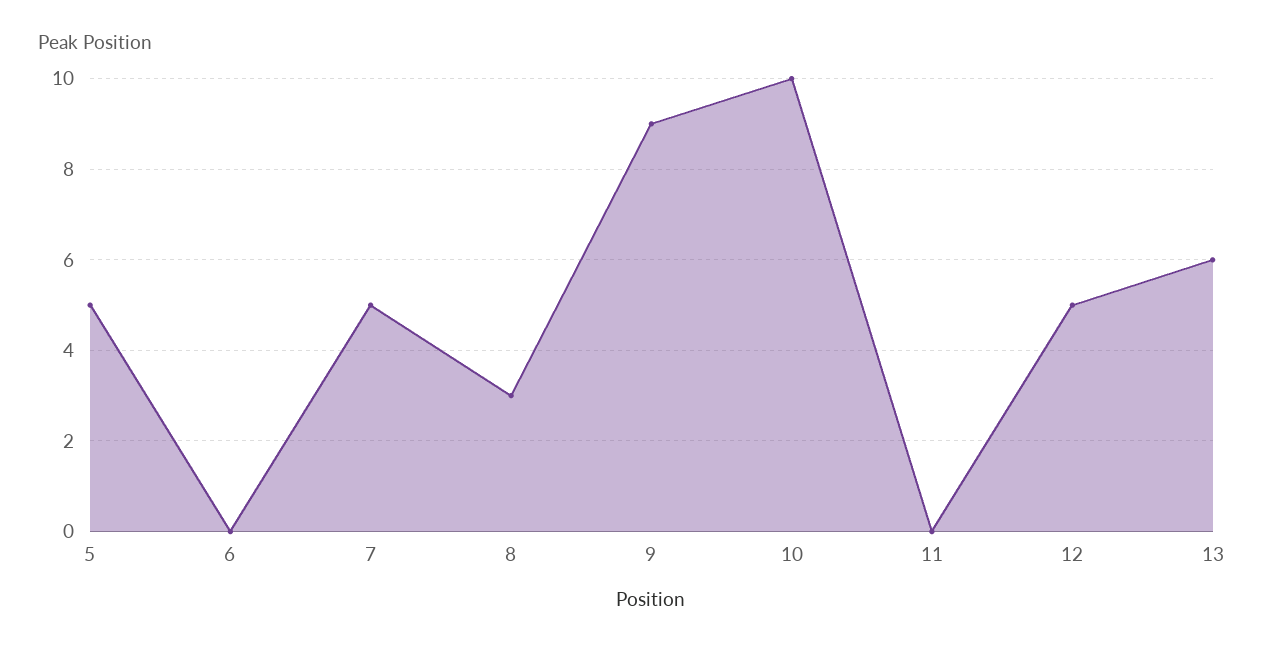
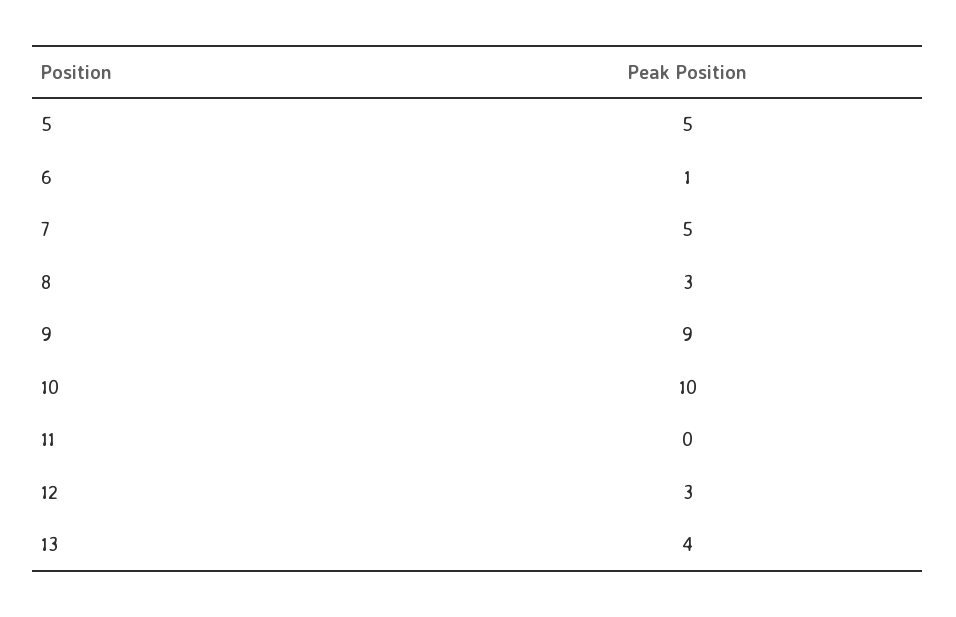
6: 0 -> 1
12: 5 -> 3
13: 6 -> 4

